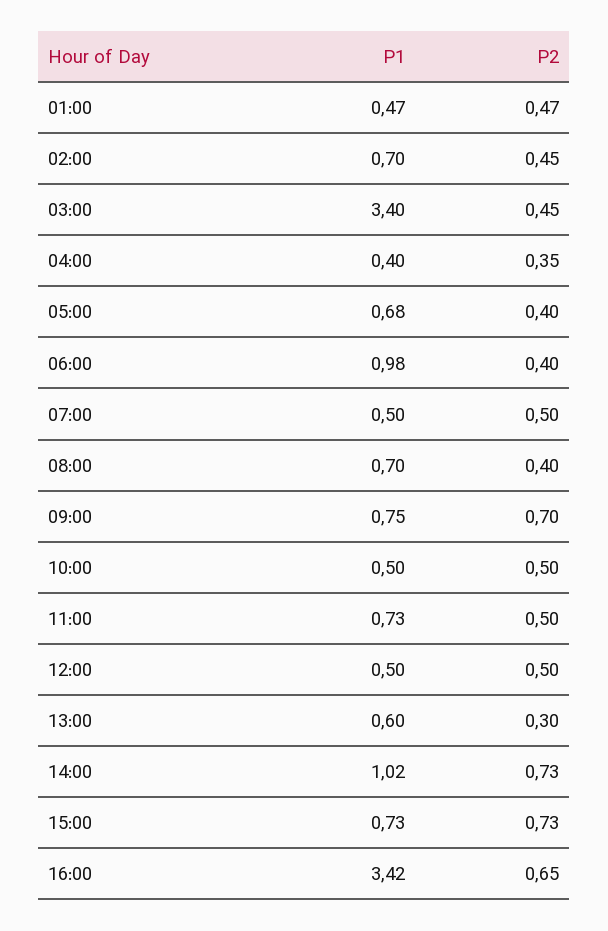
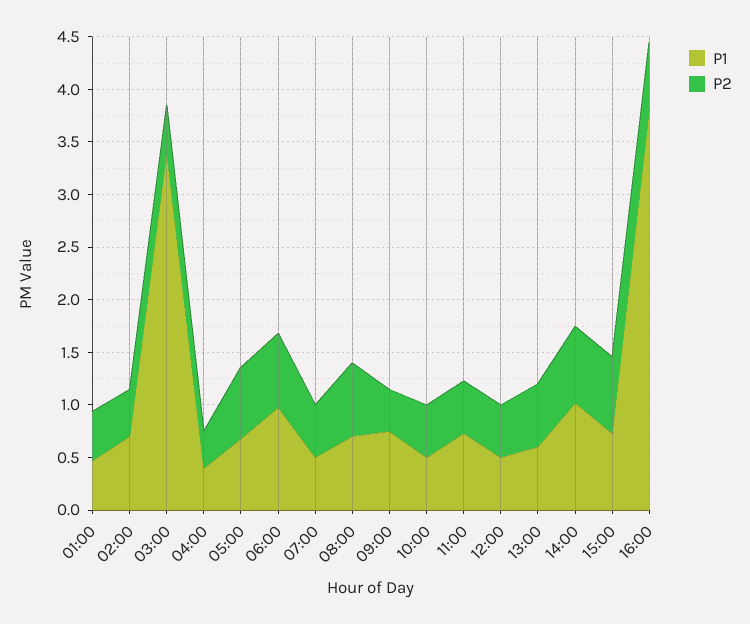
P2, 05:00: 0.4 -> 0.7
P2, 06:00: 0.4 -> 0.7
P2, 08:00: 0.4 -> 0.7
P2, 09:00: 0.7 -> 0.4
P2, 13:00: 0.3 -> 0.6
P1, 16:00: 3.42 -> 3.8

